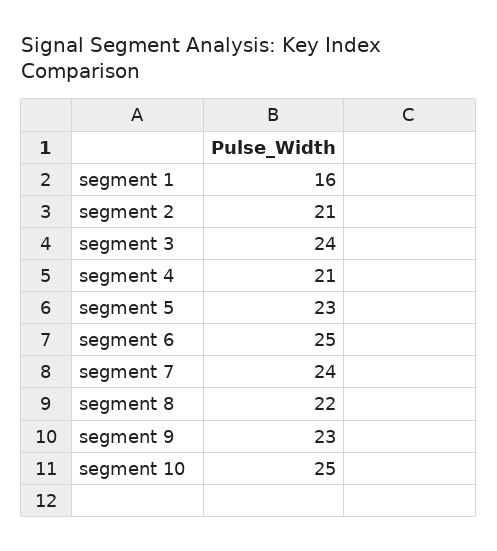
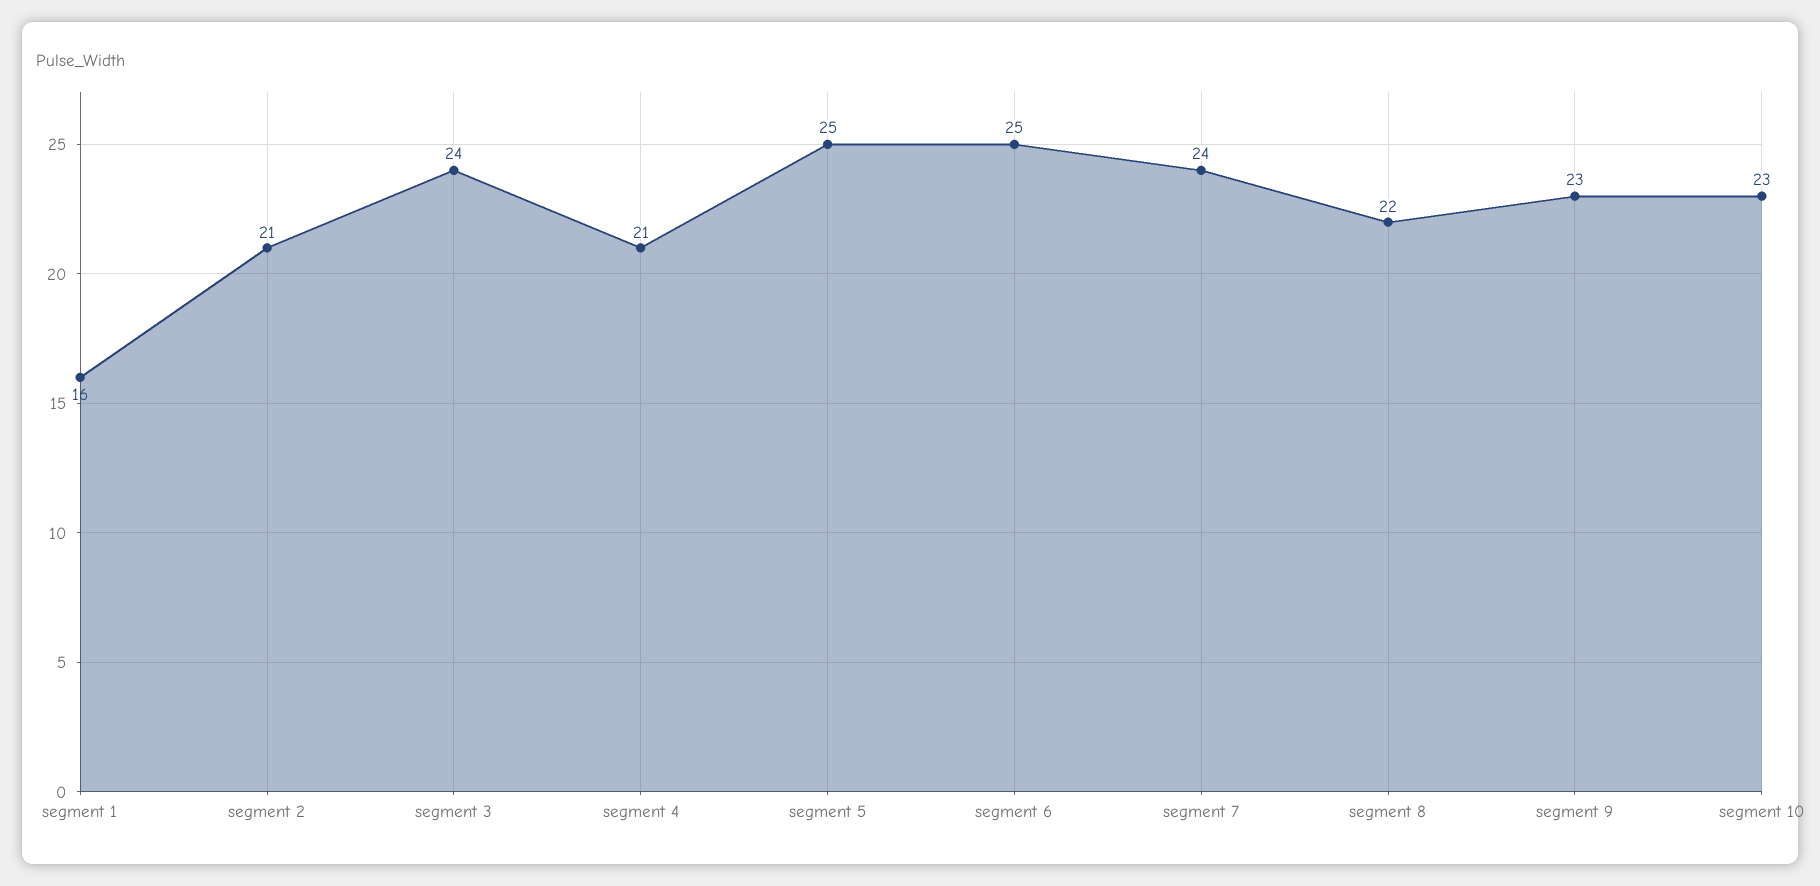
segment 5: 23 -> 25
segment 10: 25 -> 23

